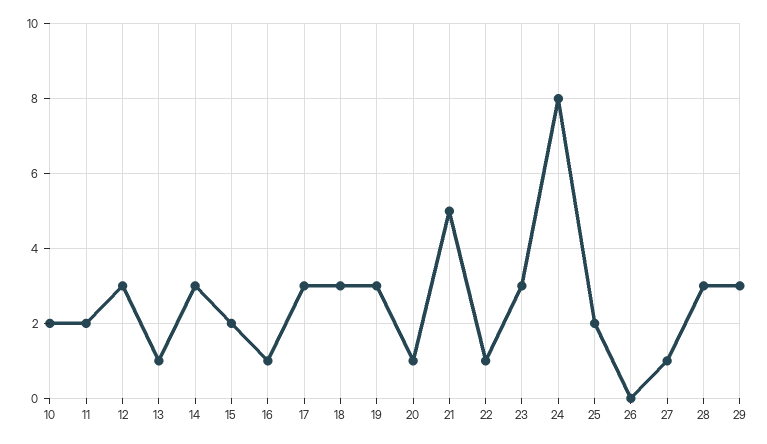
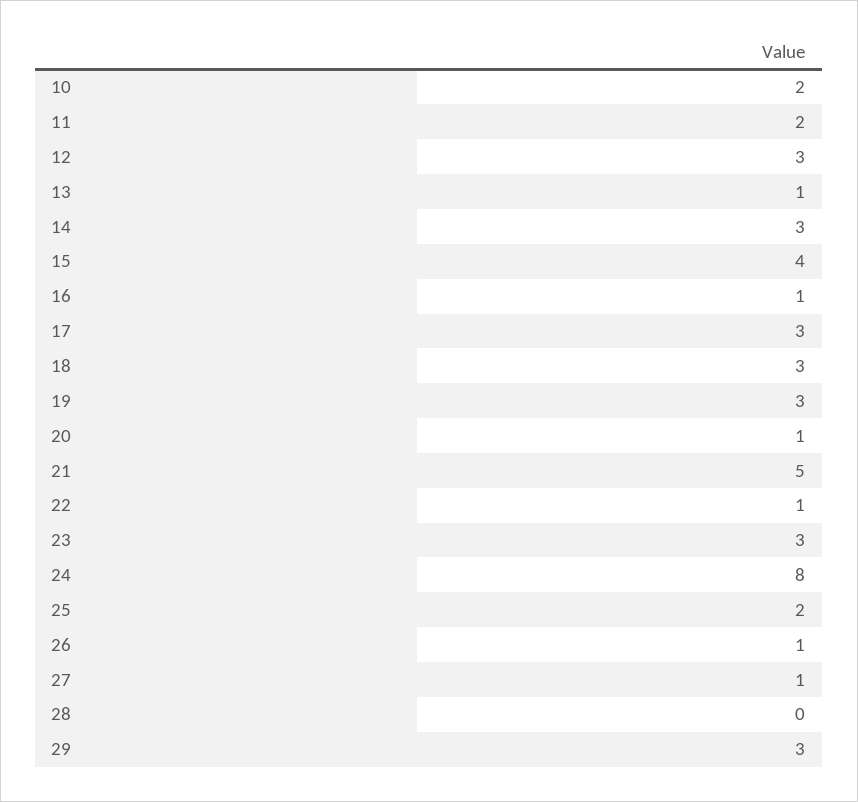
15: 2 -> 4
26: 0 -> 1
28: 3 -> 0

